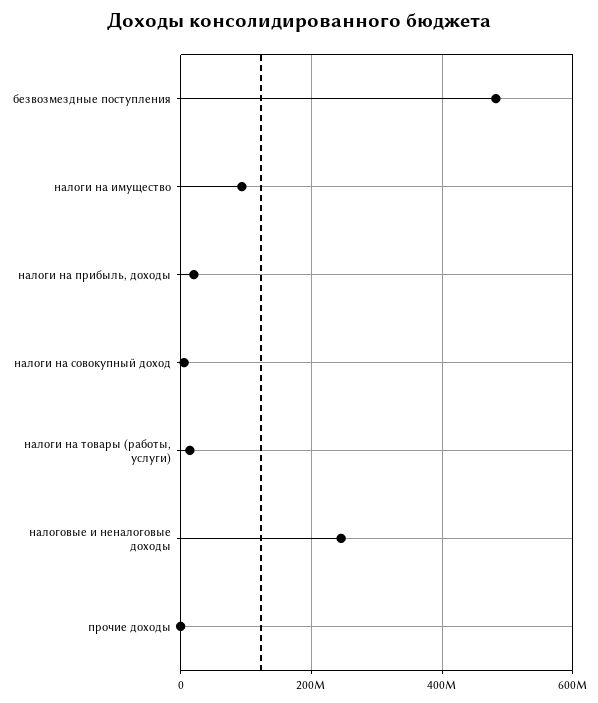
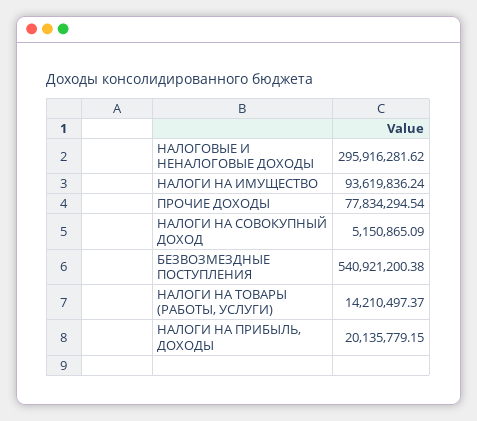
безвозмездные поступления: 480000000 -> 540921200.38
налоговые и неналоговые доходы: 240000000 -> 295916281.62
прочие доходы: 0 -> 77834294.54

